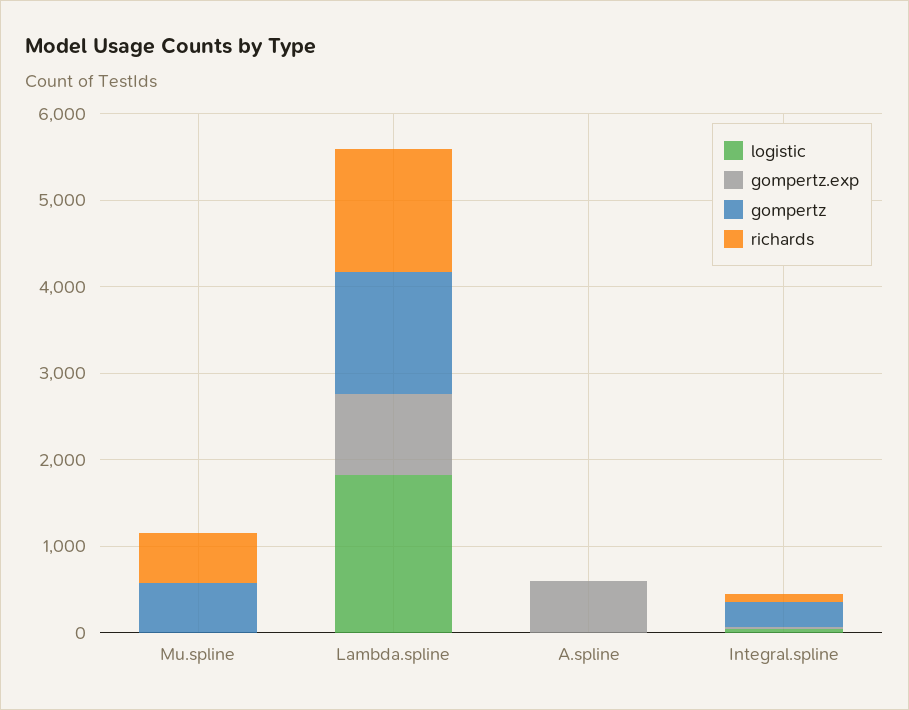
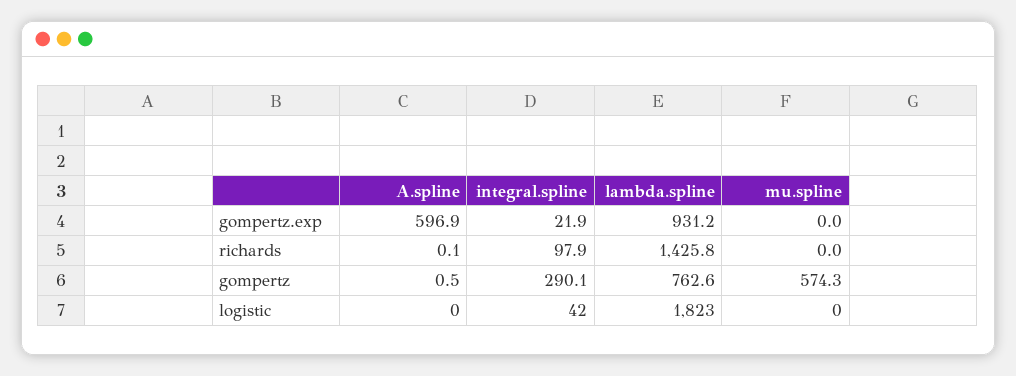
richards, Mu.spline: 600 -> 0
gompertz, Lambda.spline: 1400 -> 762.6

